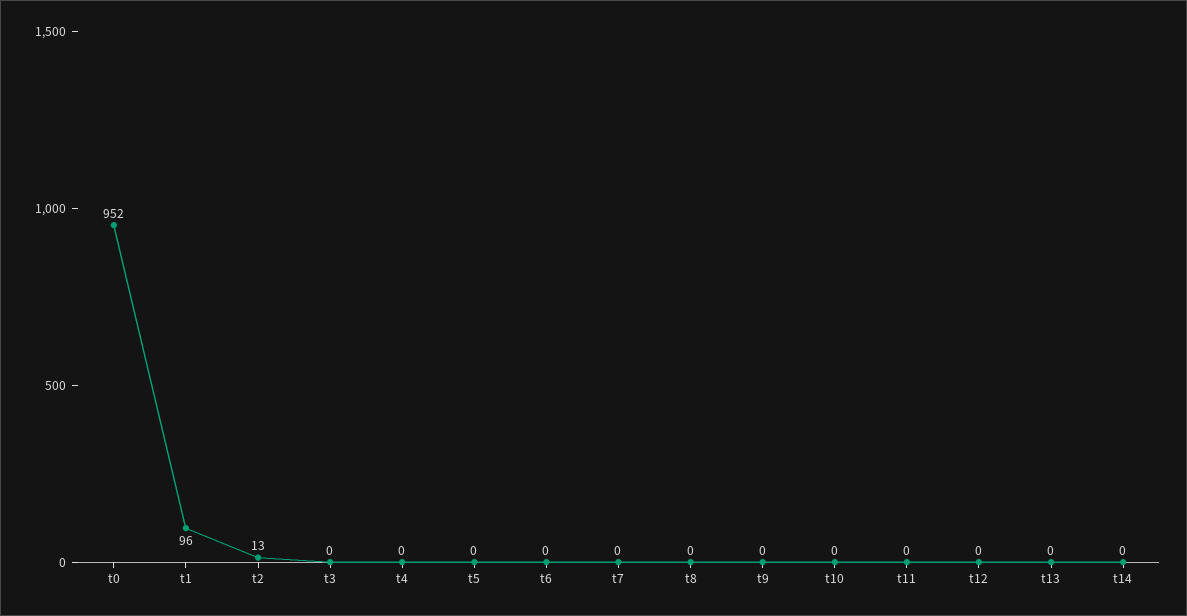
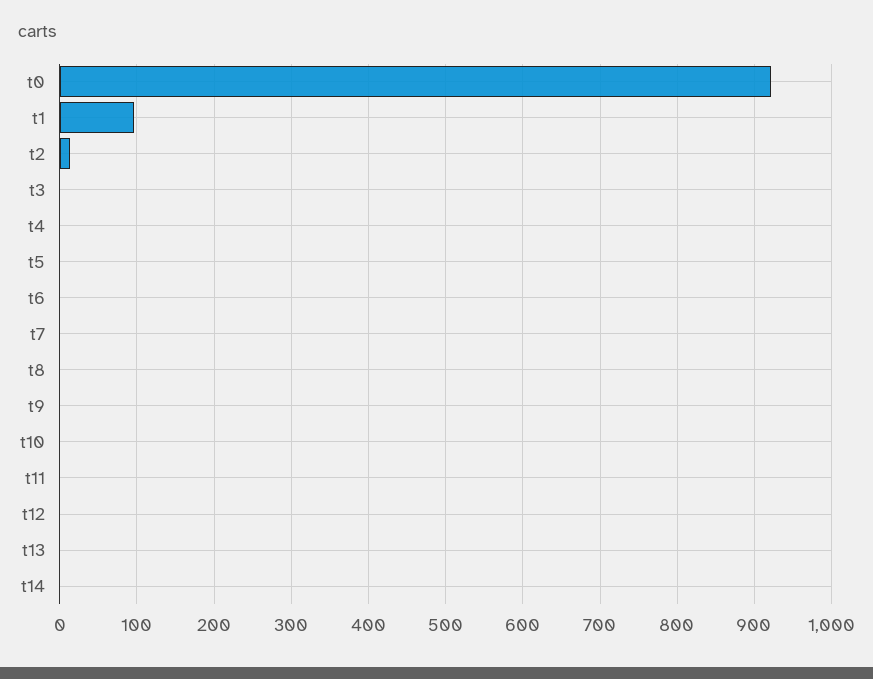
t0: 952 -> 920

